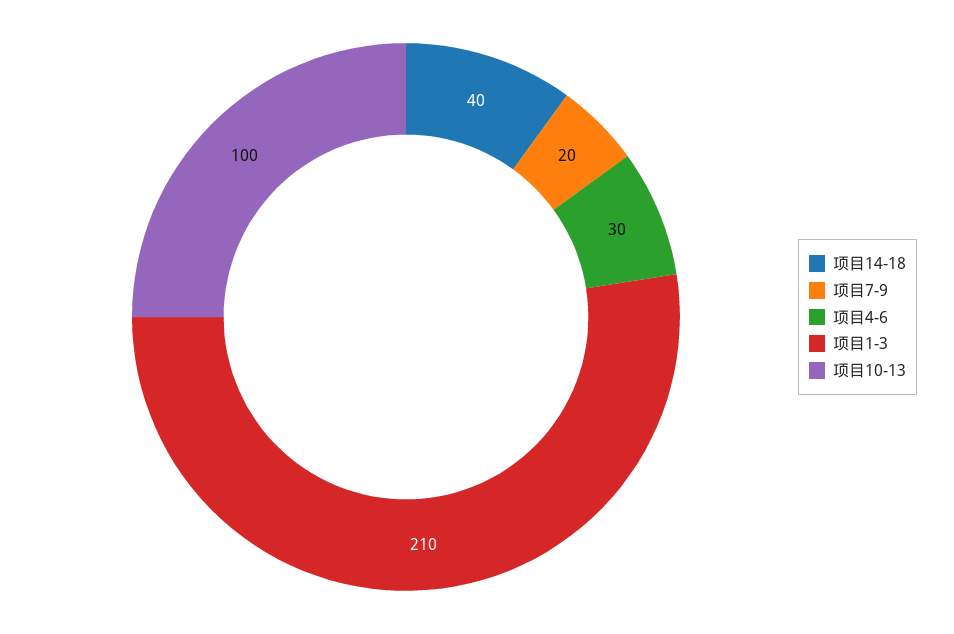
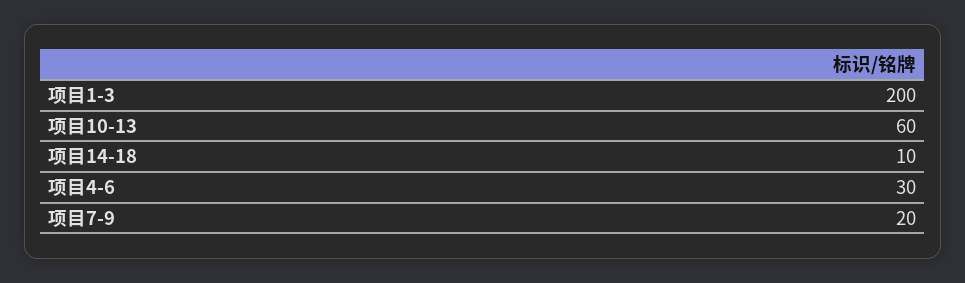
项目14-18: 40 -> 10
项目1-3: 210 -> 200
项目10-13: 100 -> 60

